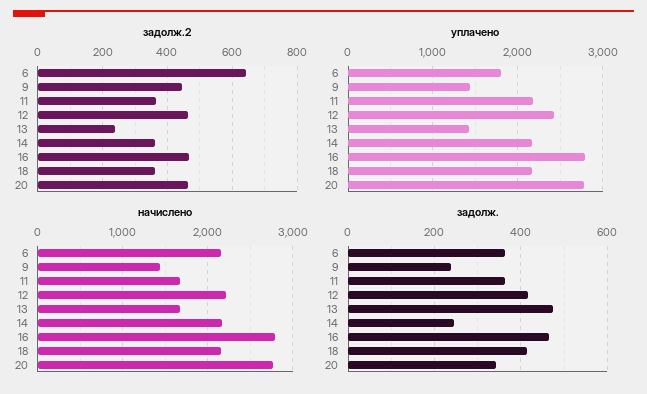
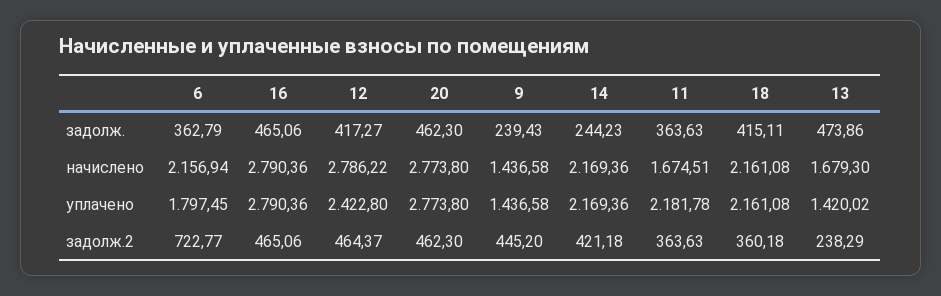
задолж.2, 6: 640 -> 722.77
задолж.2, 14: 360 -> 421.18
начислено, 12: 2200 -> 2786.22
задолж., 20: 340 -> 462.3

